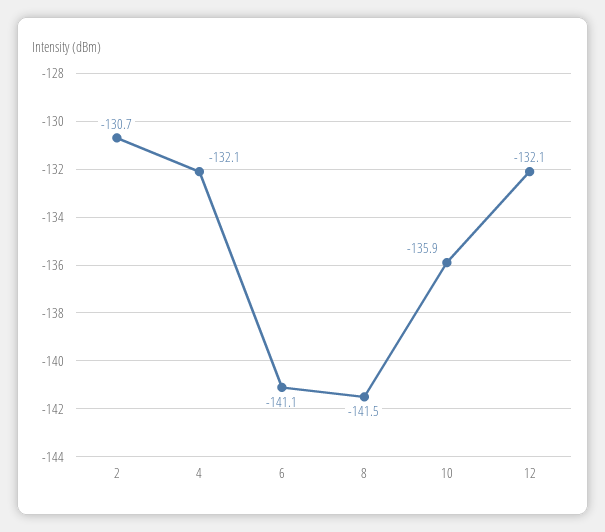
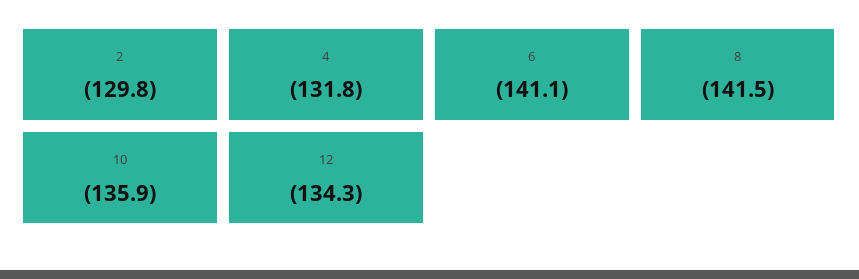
2: -130.7 -> -129.8
4: -132.1 -> -131.8
12: -132.1 -> -134.3

